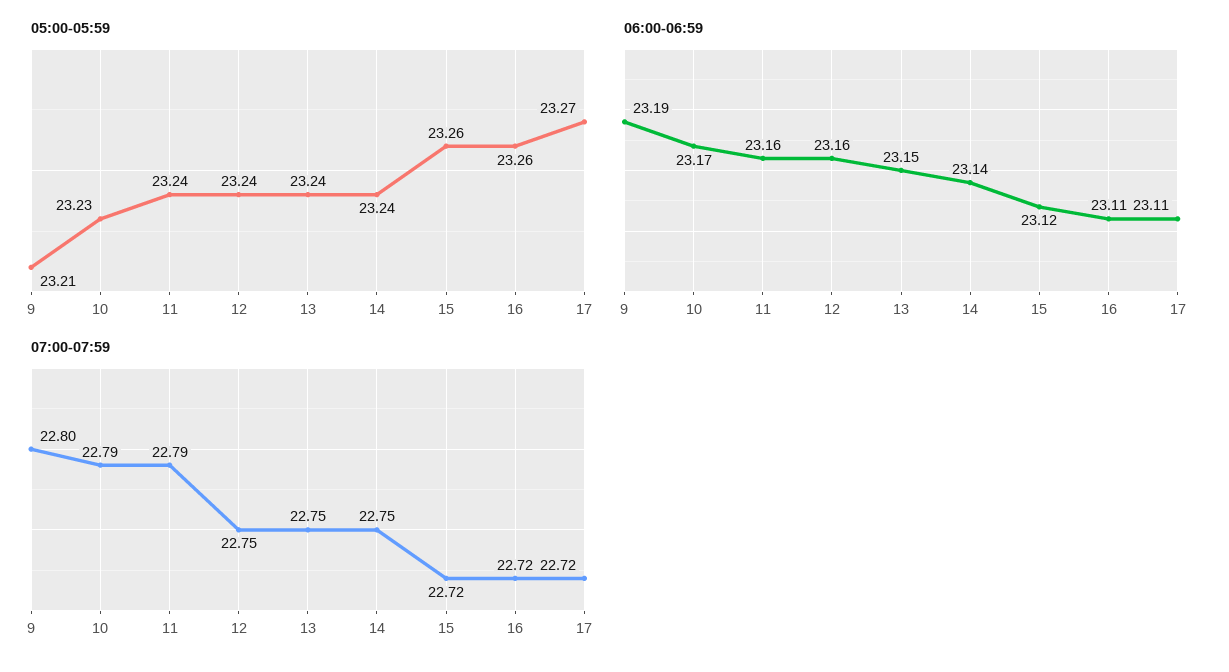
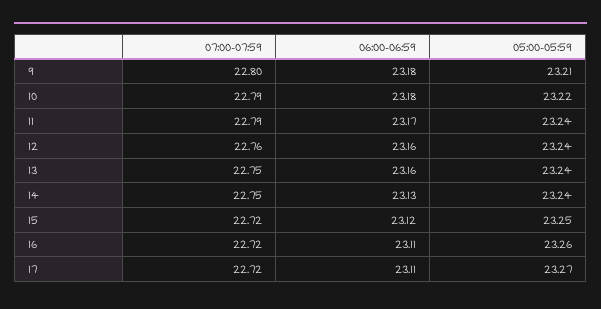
05:00-05:59, 10: 23.23 -> 23.22
05:00-05:59, 15: 23.26 -> 23.25
06:00-06:59, 9: 23.19 -> 23.18
06:00-06:59, 10: 23.17 -> 23.18
06:00-06:59, 11: 23.16 -> 23.17
06:00-06:59, 13: 23.15 -> 23.16
06:00-06:59, 14: 23.14 -> 23.13
07:00-07:59, 12: 22.75 -> 22.76

